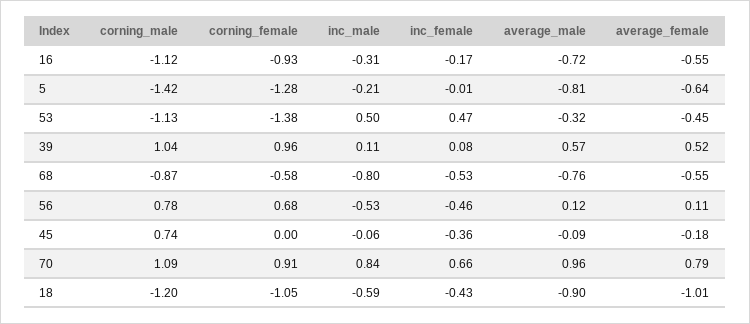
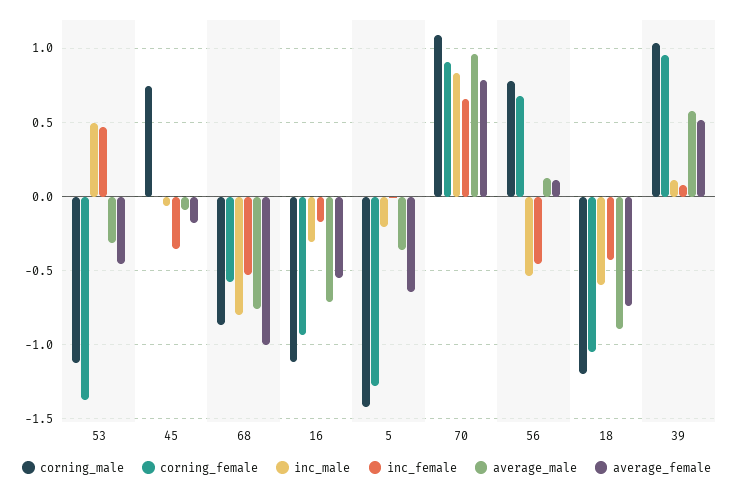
average_male, 5: -0.81 -> -0.35
average_female, 68: -0.55 -> -1
average_female, 18: -1.01 -> -0.75

